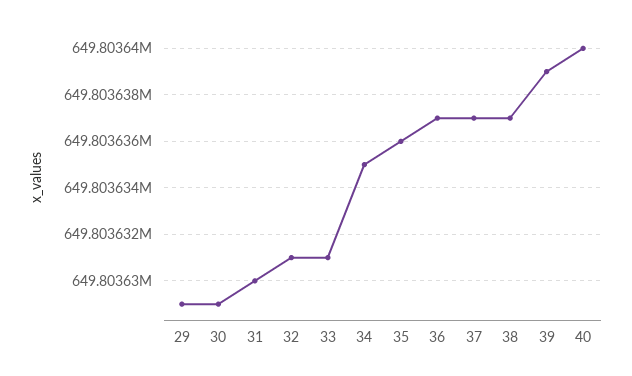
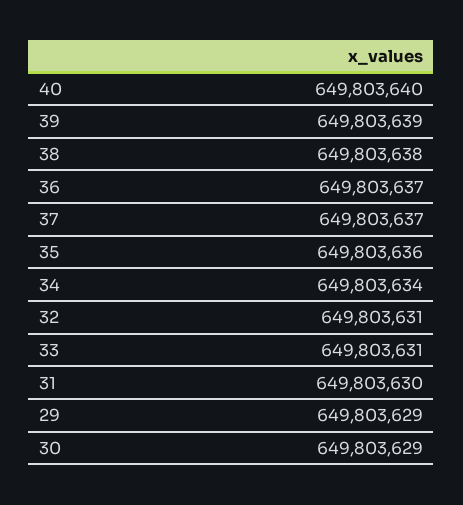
34: 649803635 -> 649803634
38: 649803637 -> 649803638

